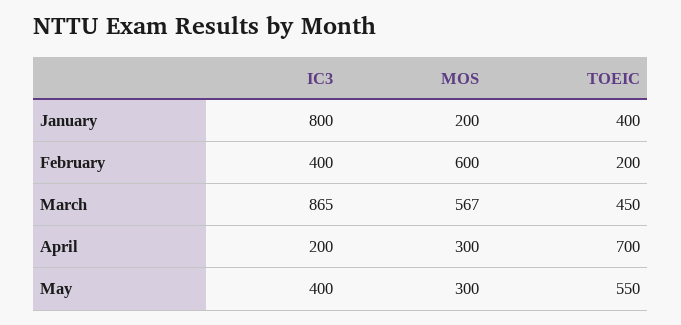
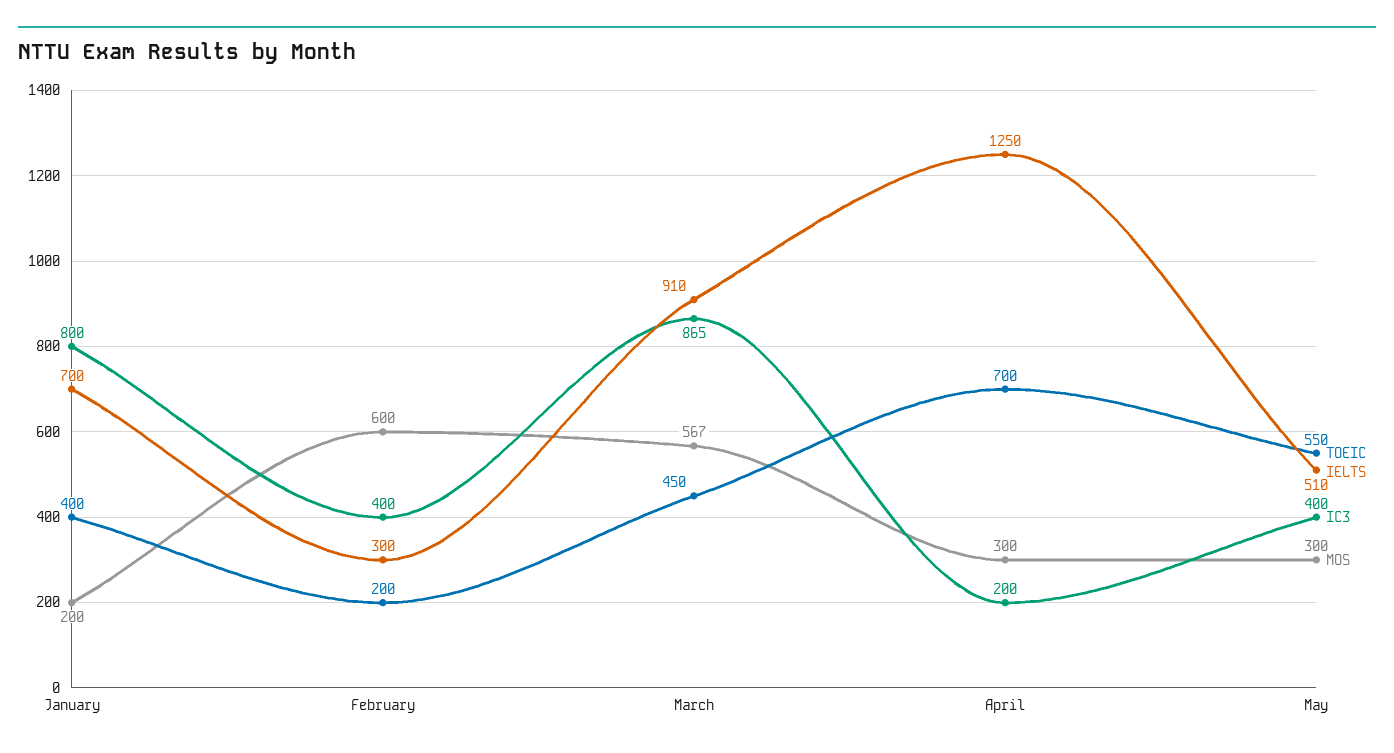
IELTS, January: none -> 700
IELTS, February: none -> 300
IELTS, March: none -> 910
IELTS, April: none -> 1250
IELTS, May: none -> 510

